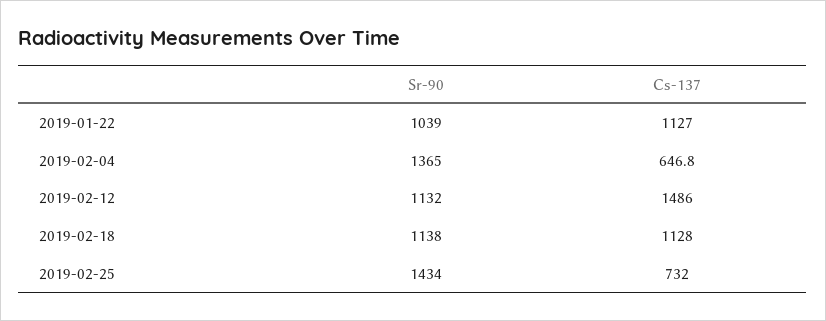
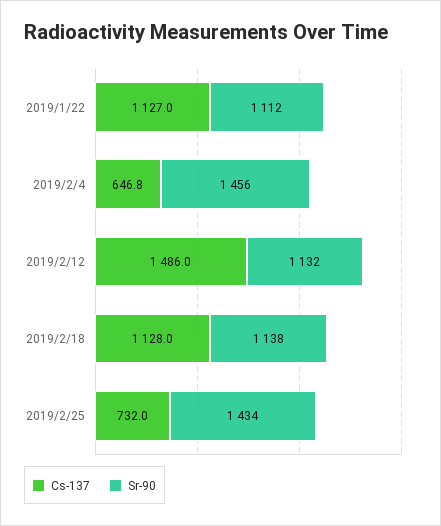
Sr-90, 2019-01-22: 1039 -> 1112
Sr-90, 2019-02-04: 1365 -> 1456

